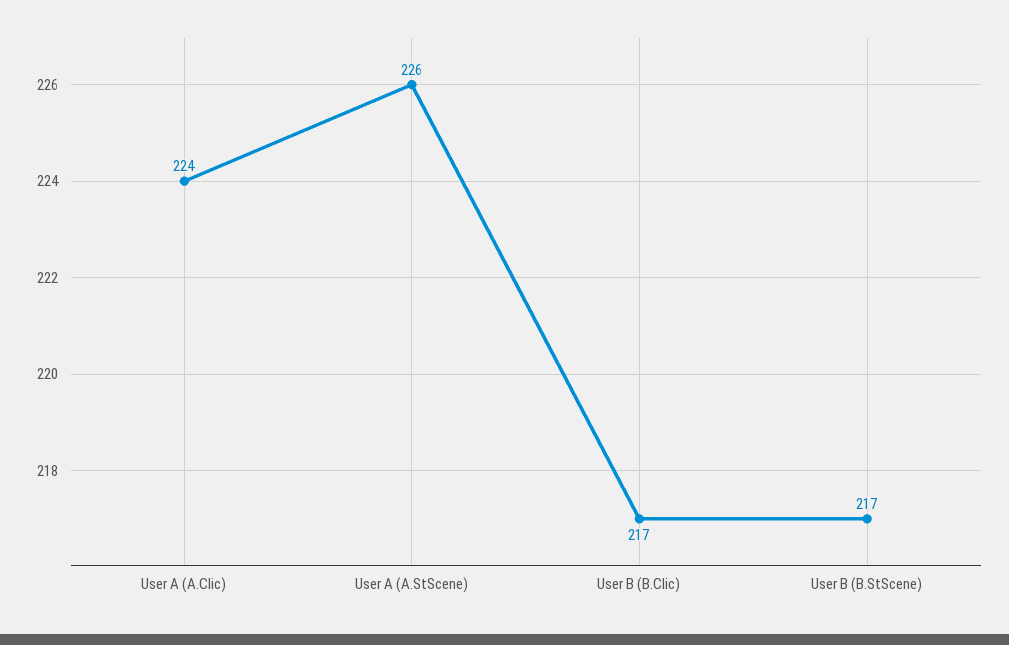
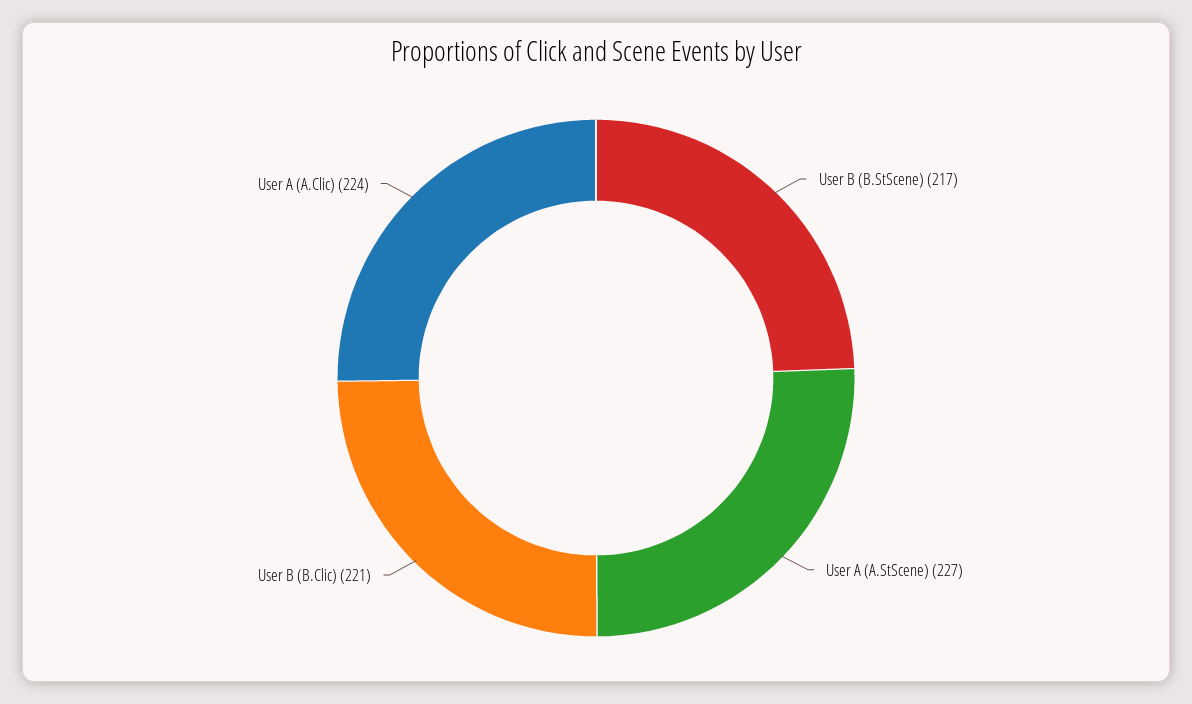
User A (A.StScene): 226 -> 227
User B (B.Clic): 217 -> 221

